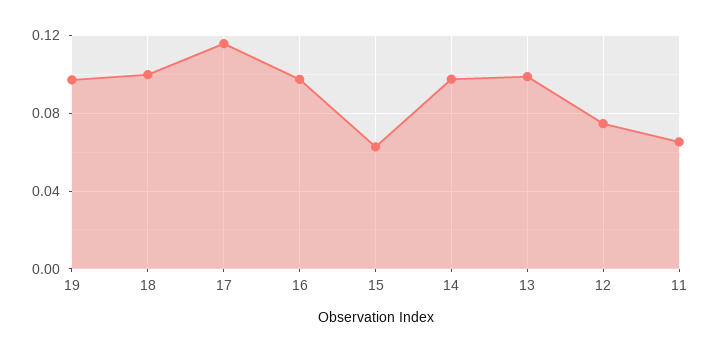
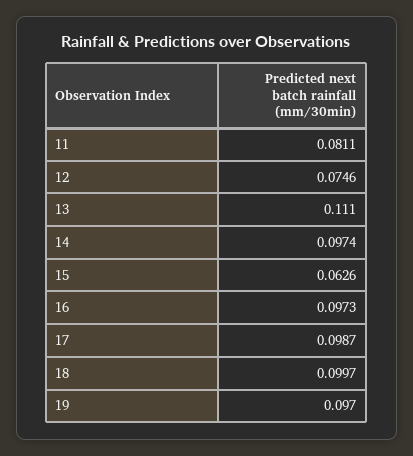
17: 0.115 -> 0.0987
13: 0.1 -> 0.111
11: 0.065 -> 0.0811

